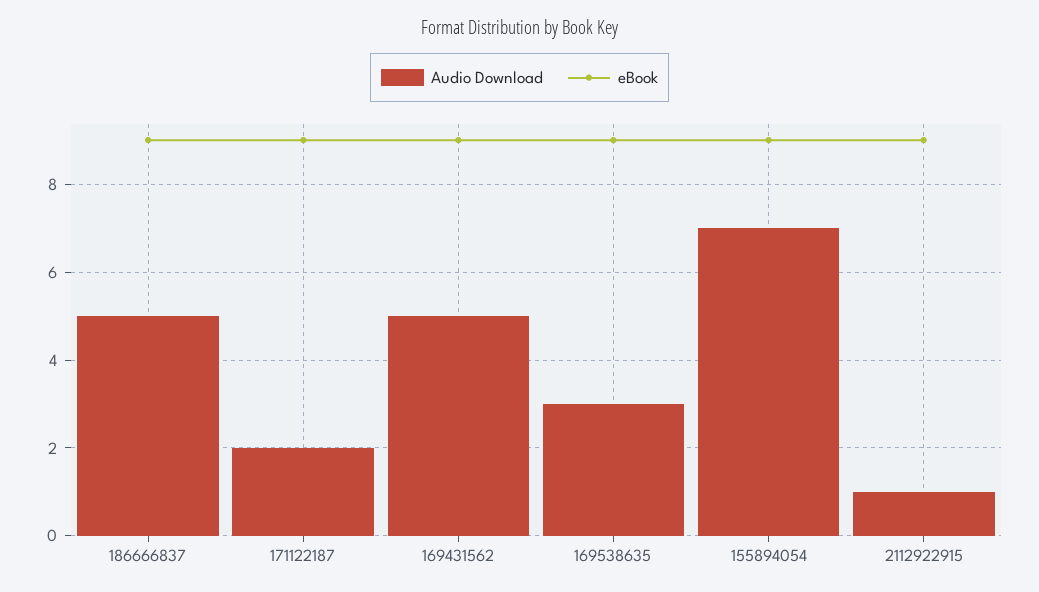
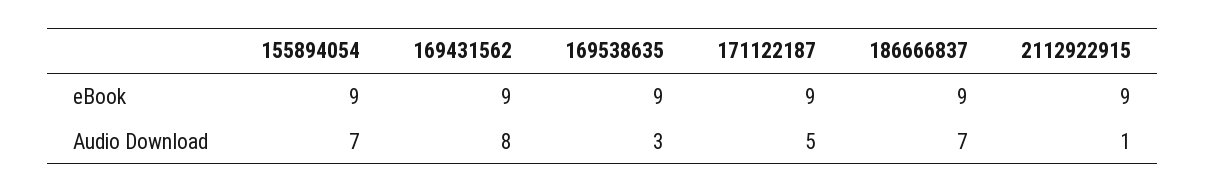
Audio Download, 186666837: 5 -> 7
Audio Download, 171122187: 2 -> 5
Audio Download, 169431562: 5 -> 8

